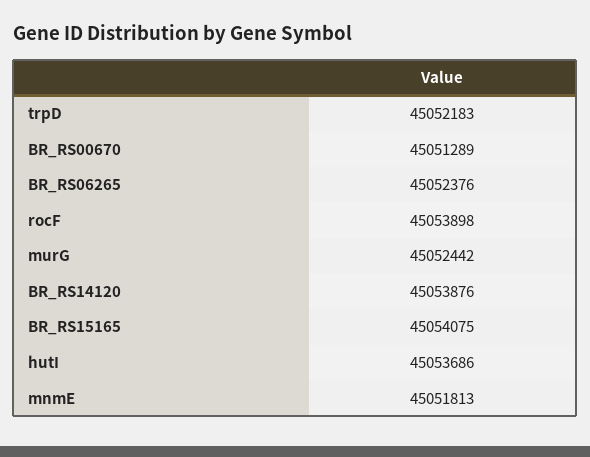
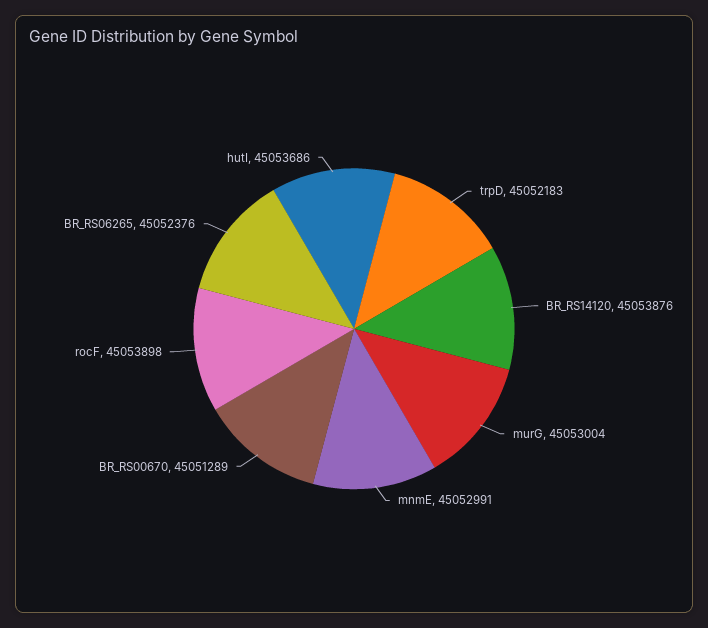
murG: 45052442 -> 45053004
BR_RS15165: 45054075 -> none
mnmE: 45051813 -> 45052991

